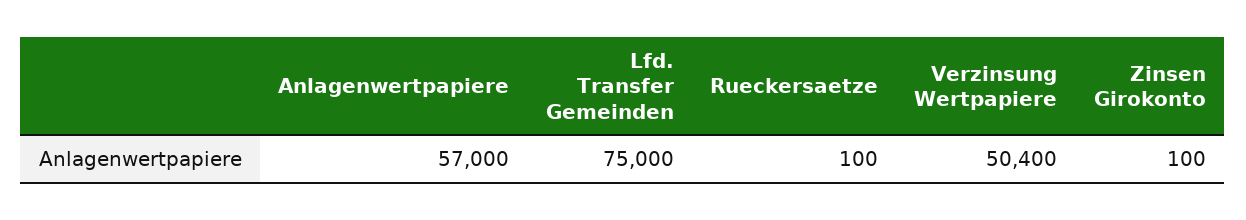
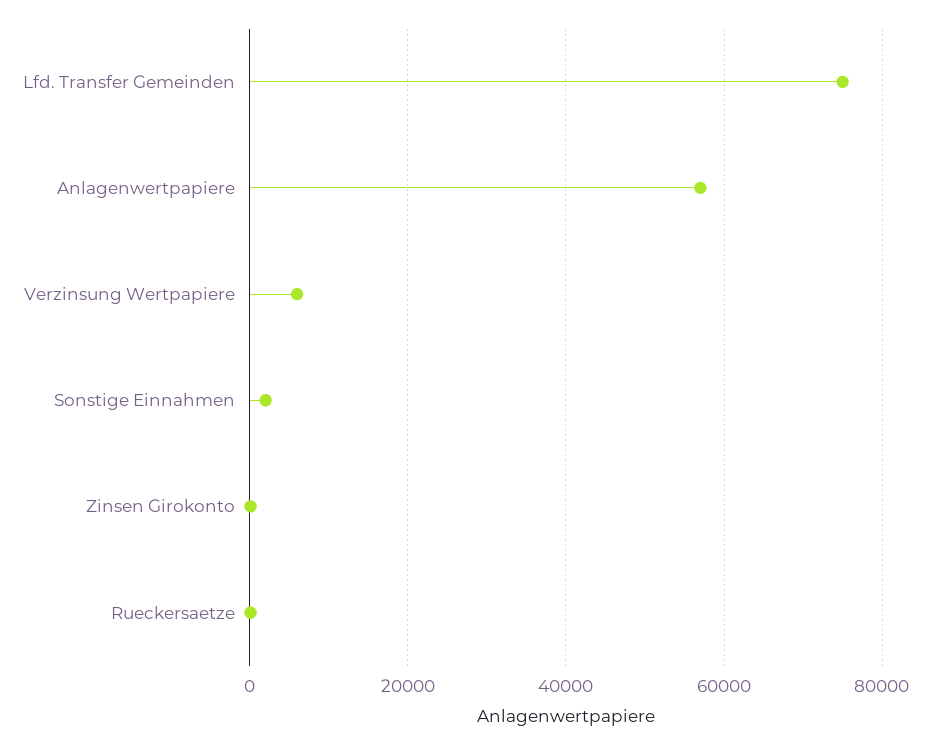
Verzinsung Wertpapiere: 50400 -> 6000
Sonstige Einnahmen: none -> 2000

